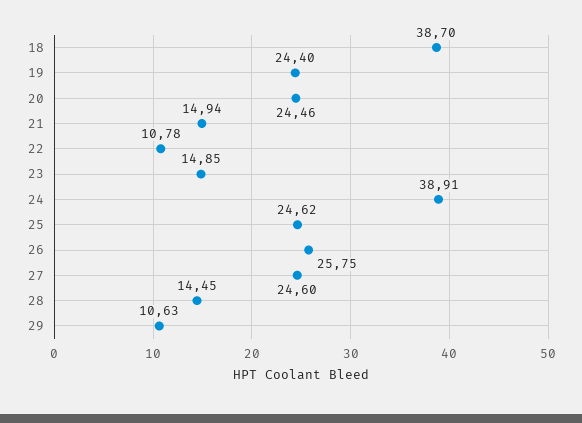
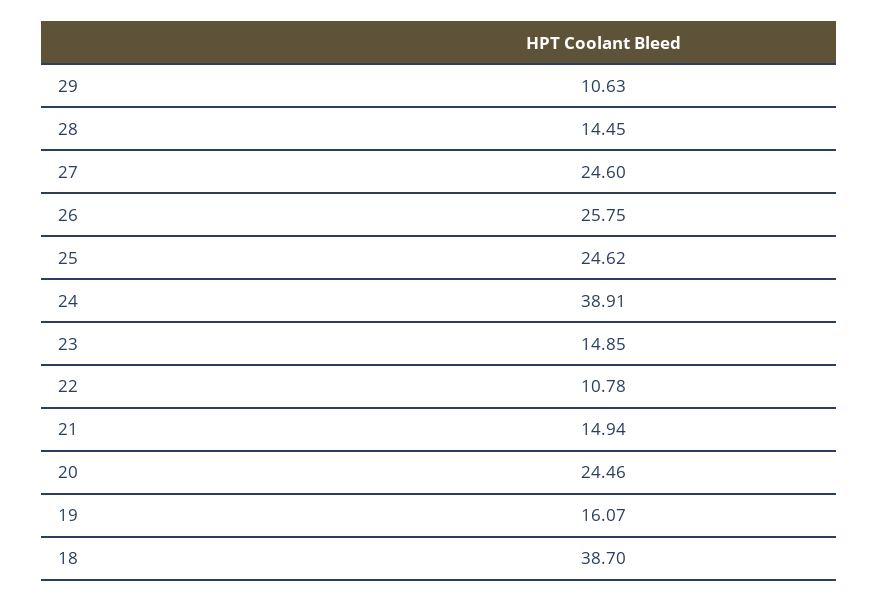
19: 24.4 -> 16.07

